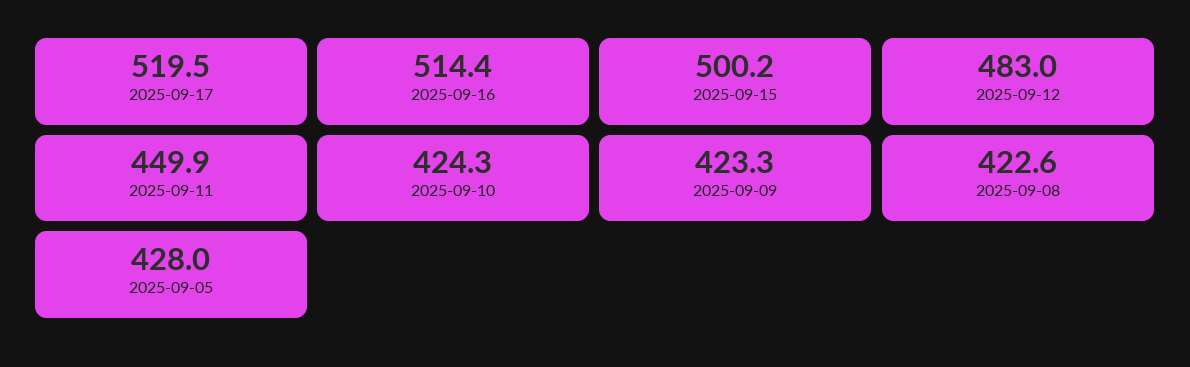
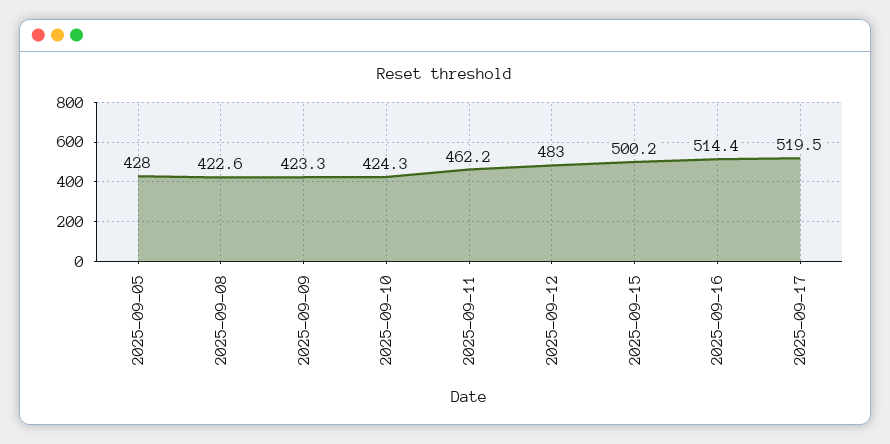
2025-09-11: 449.9 -> 462.2

